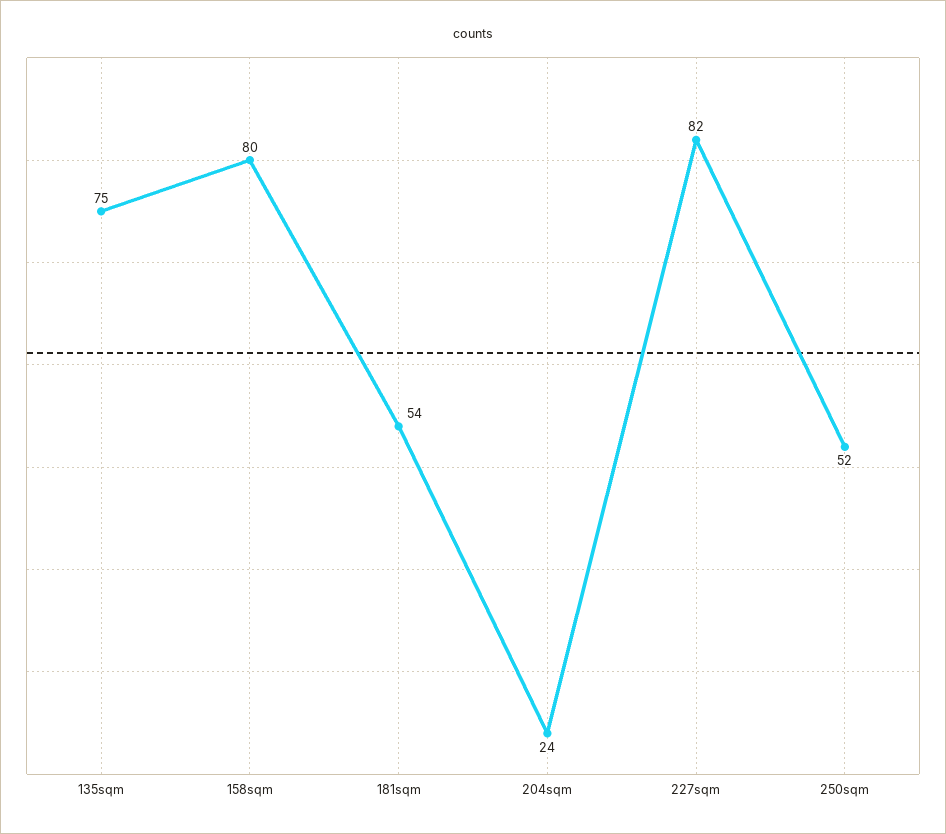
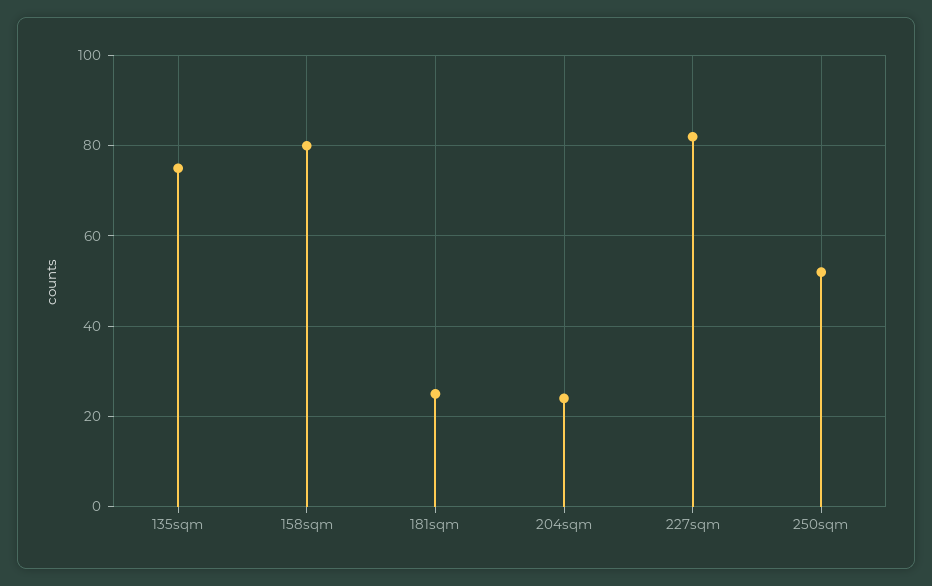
181sqm: 54 -> 25

